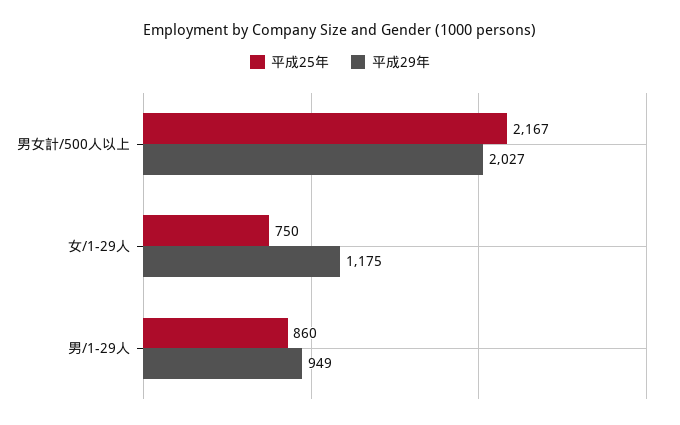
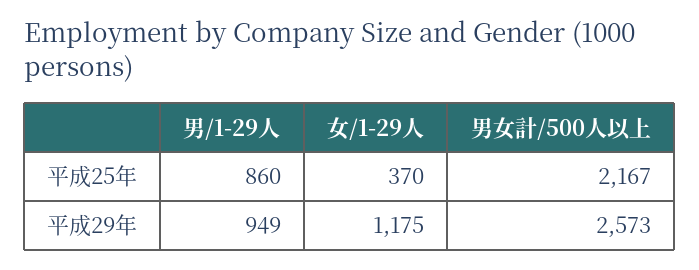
平成29年, 男女計/500人以上: 2027 -> 2573
平成25年, 女/1-29人: 750 -> 370

